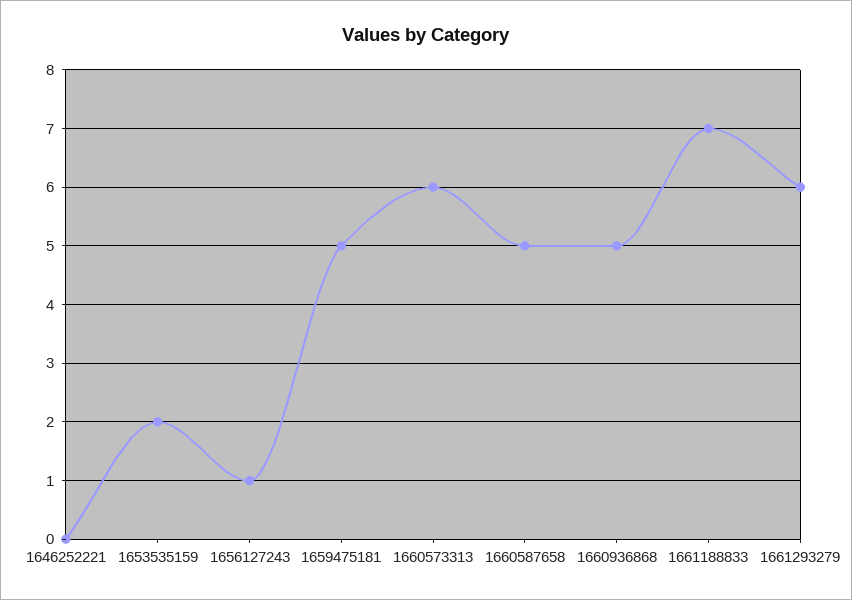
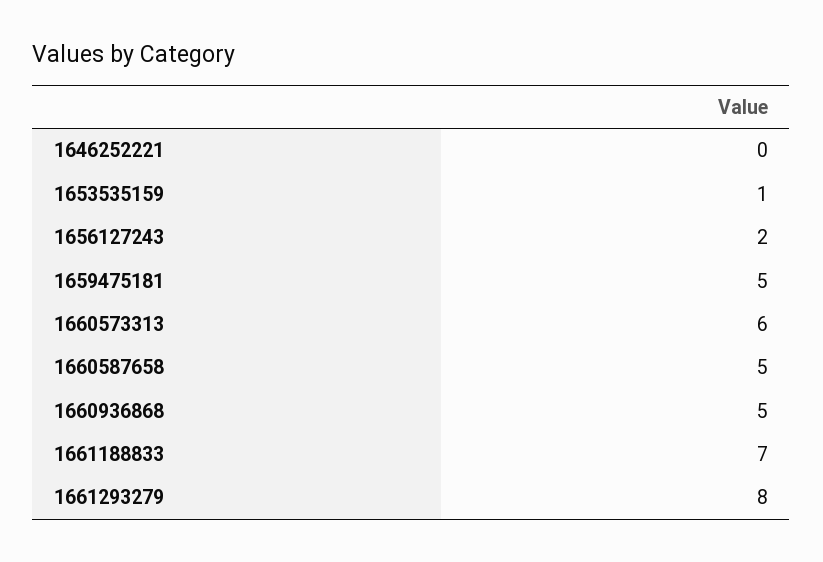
1653535159: 2 -> 1
1656127243: 1 -> 2
1661293279: 6 -> 8

